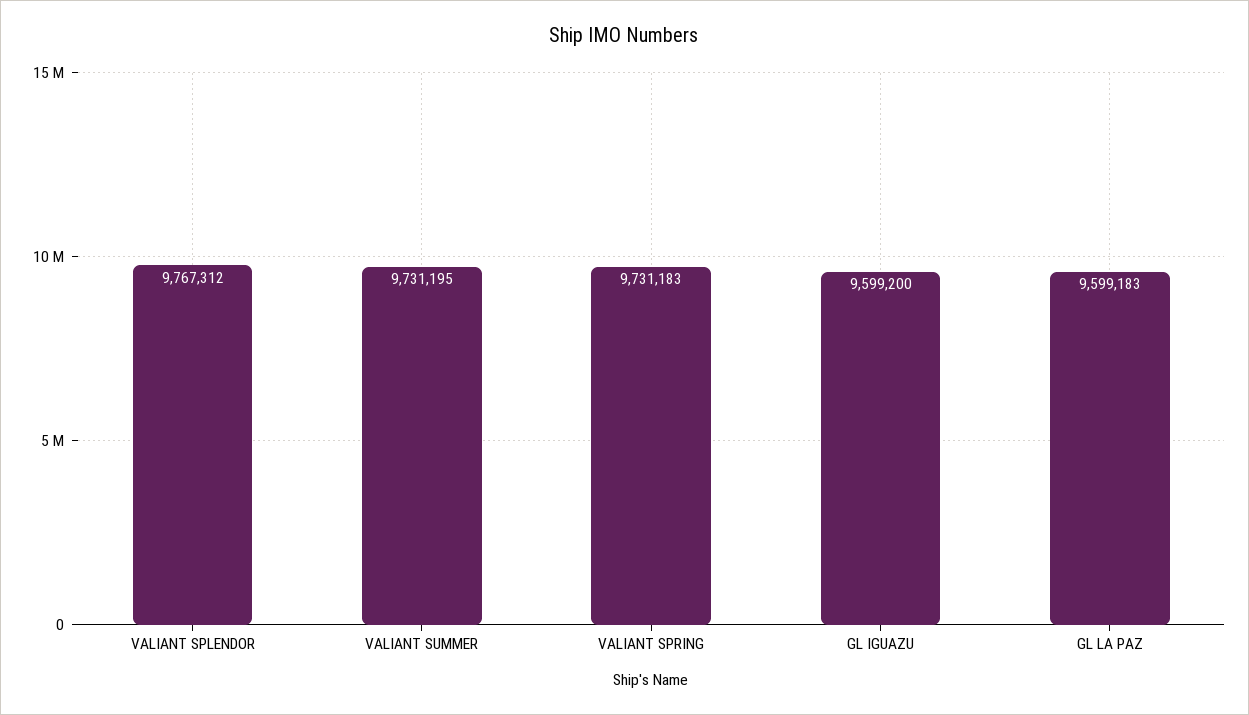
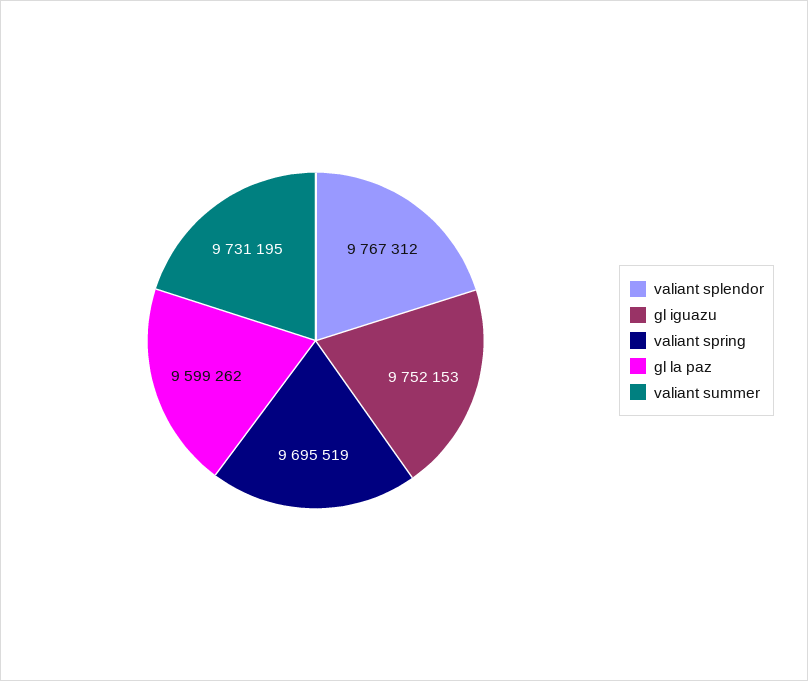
VALIANT SPRING: 9731183 -> 9695519
GL IGUAZU: 9599200 -> 9752153
GL LA PAZ: 9599183 -> 9599262

